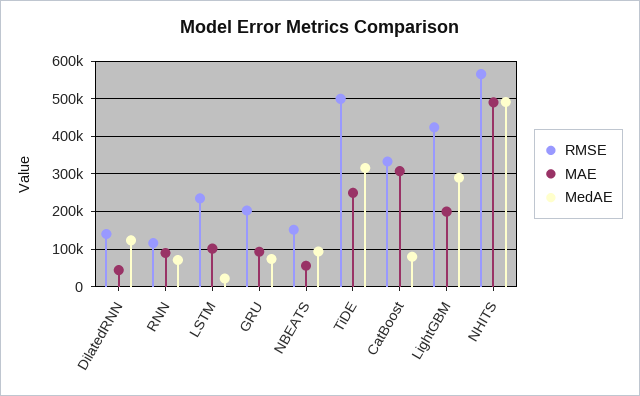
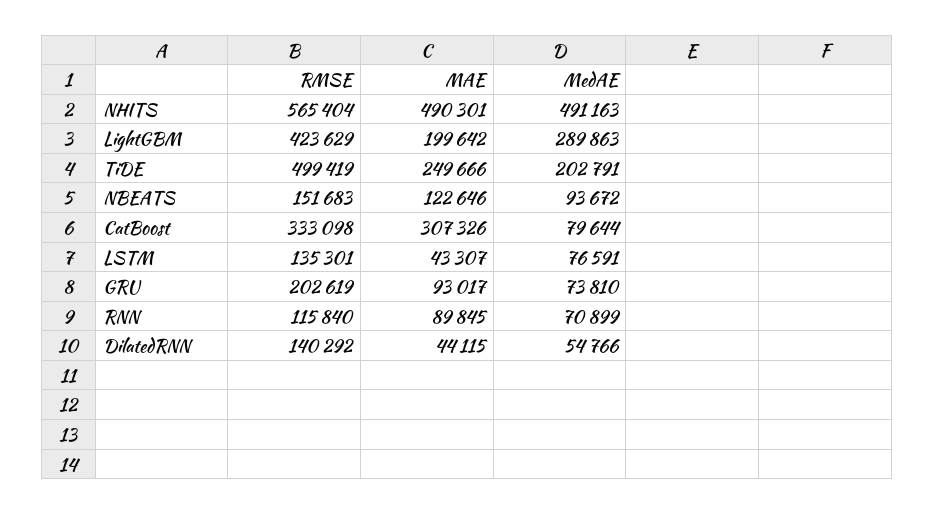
MedAE, DilatedRNN: 120000 -> 54766
RMSE, LSTM: 240000 -> 135301
MAE, LSTM: 100000 -> 43307
MedAE, LSTM: 20000 -> 76591
MAE, NBEATS: 60000 -> 122646
MedAE, TiDE: 320000 -> 202791

